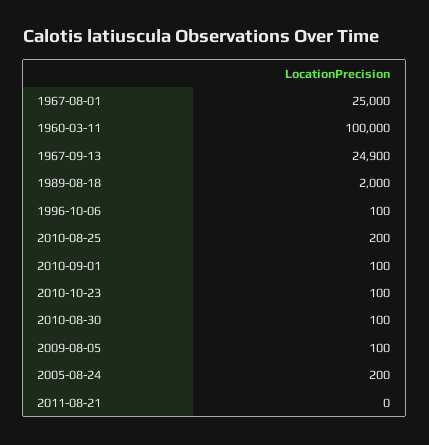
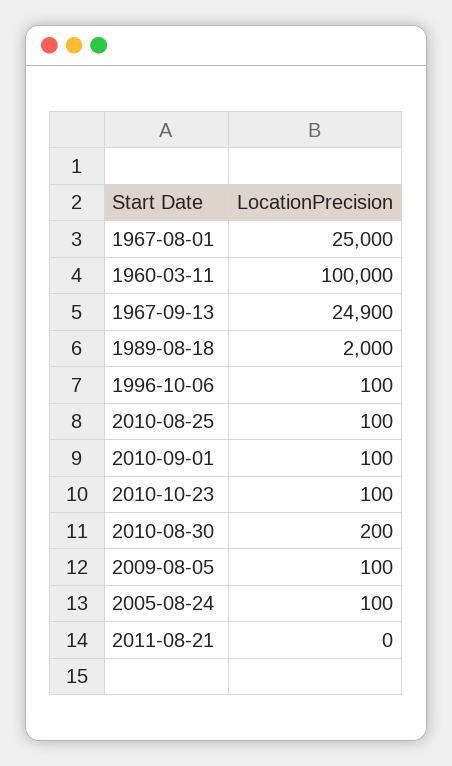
2010-08-25: 200 -> 100
2010-08-30: 100 -> 200
2005-08-24: 200 -> 100

